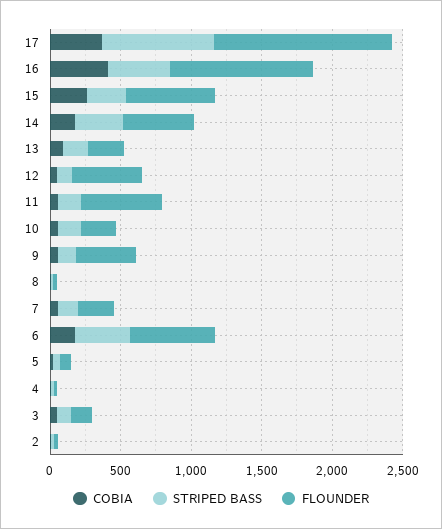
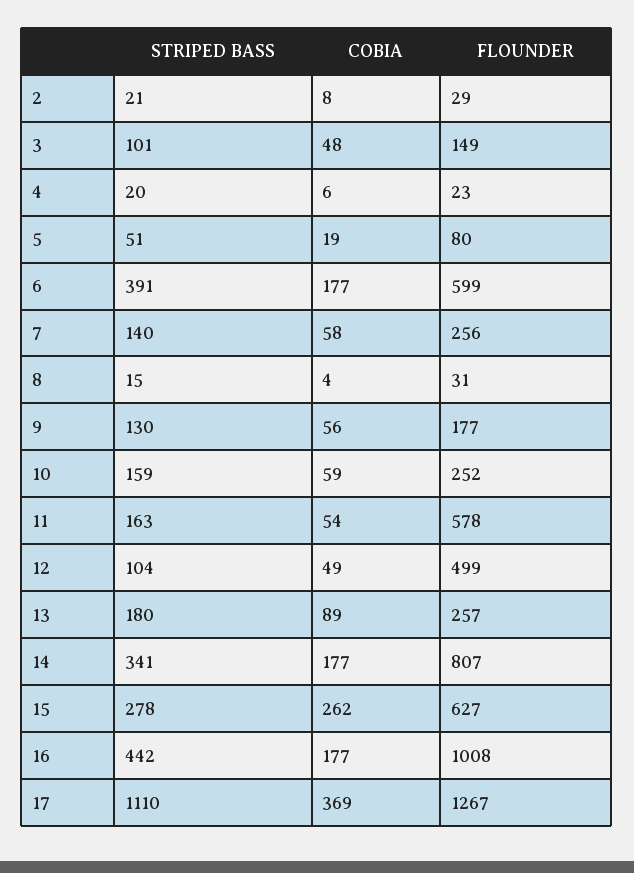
STRIPED BASS, 17: 800 -> 1110
COBIA, 16: 400 -> 177
FLOUNDER, 14: 500 -> 807
FLOUNDER, 9: 400 -> 177

